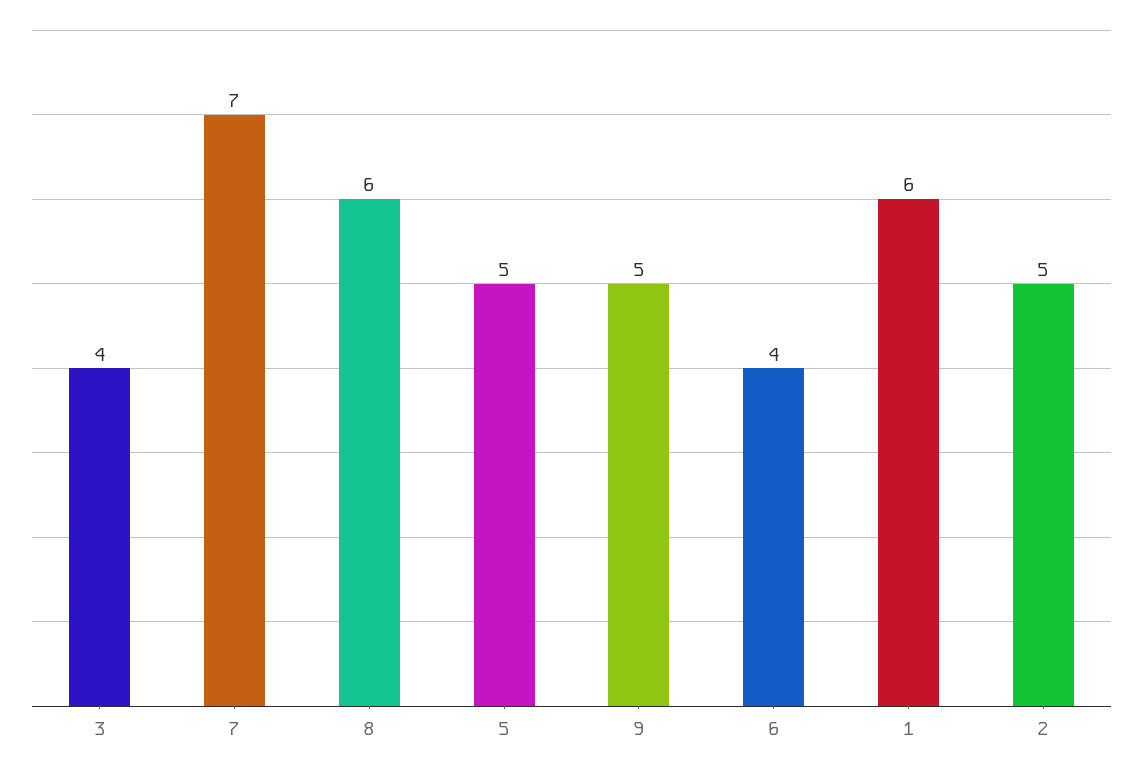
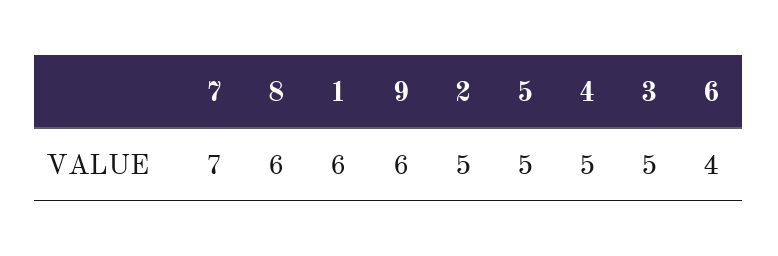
3: 4 -> 5
9: 5 -> 6
4: none -> 5

